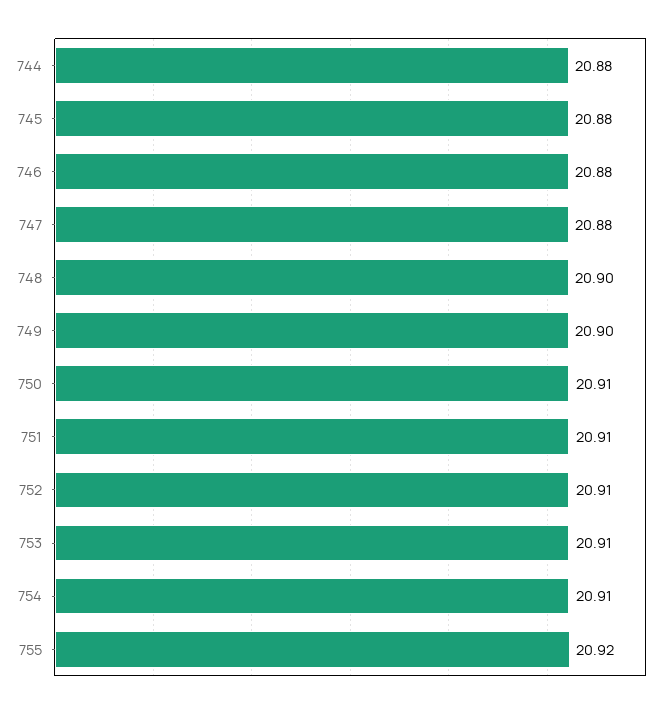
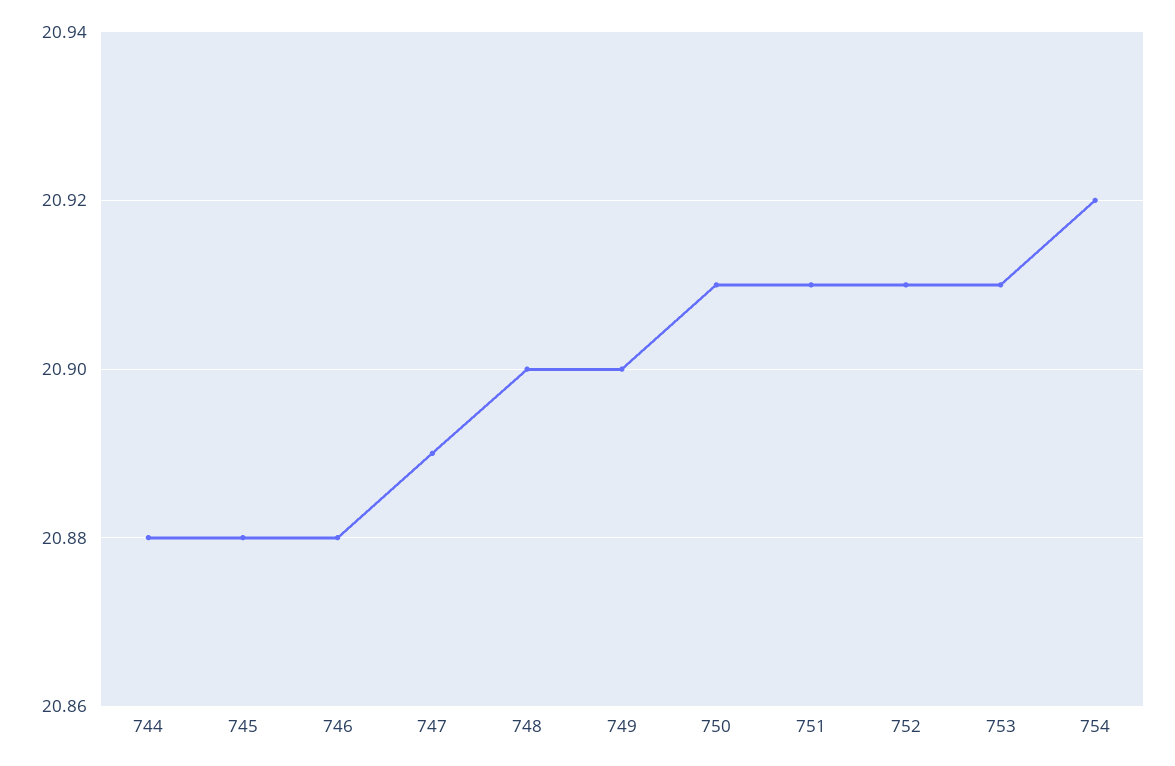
747: 20.88 -> 20.89
754: 20.91 -> 20.92
755: 20.92 -> none

